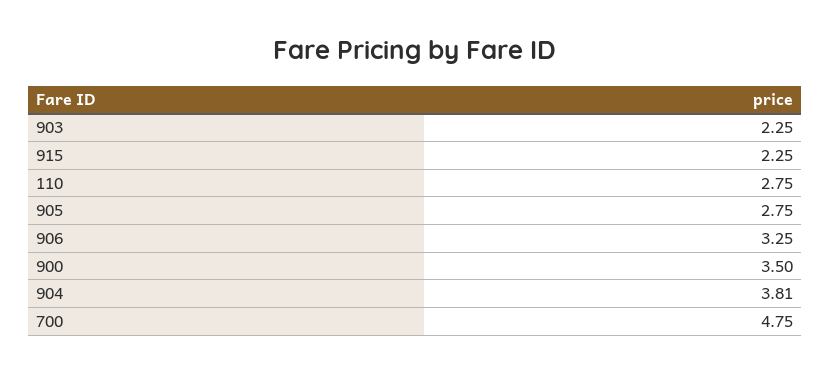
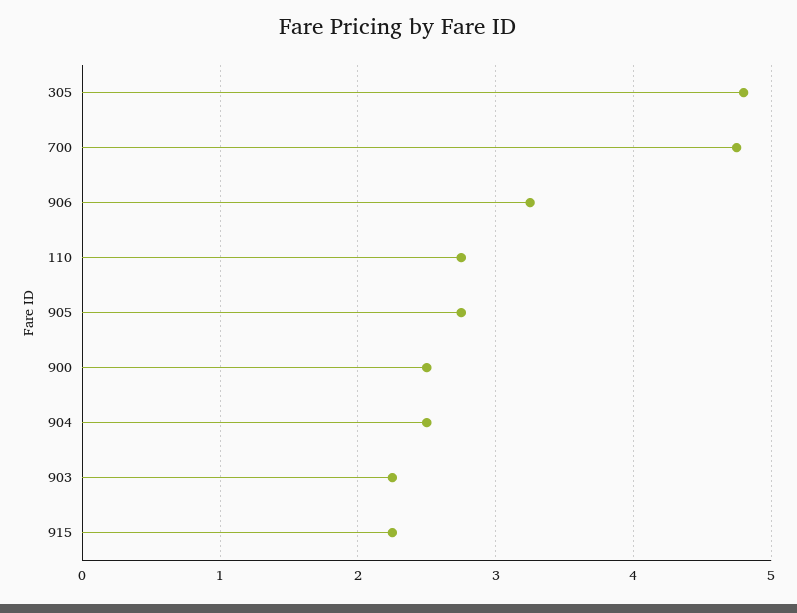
900: 3.5 -> 2.5
904: 3.81 -> 2.5
305: none -> 4.8

